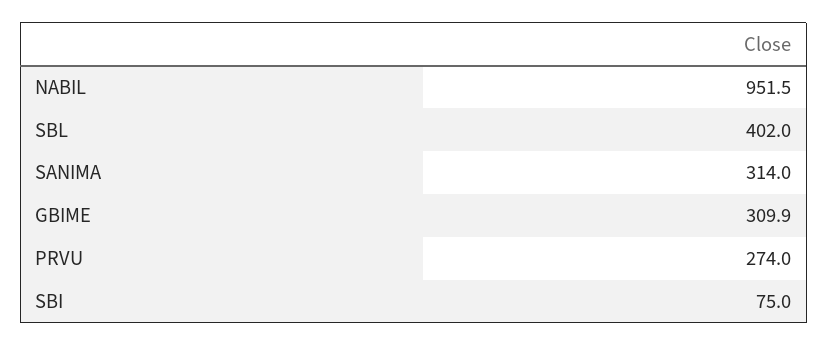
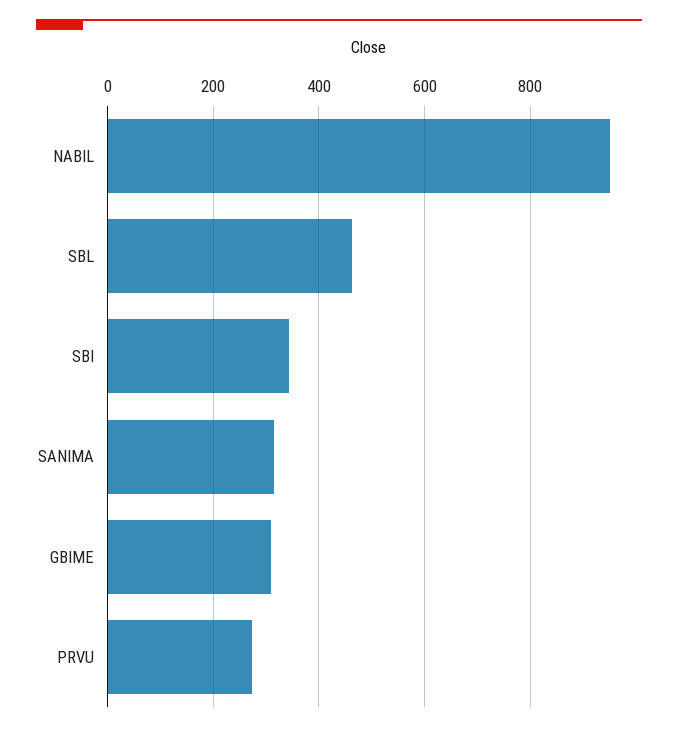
SBL: 402 -> 460
SBI: 75 -> 340

